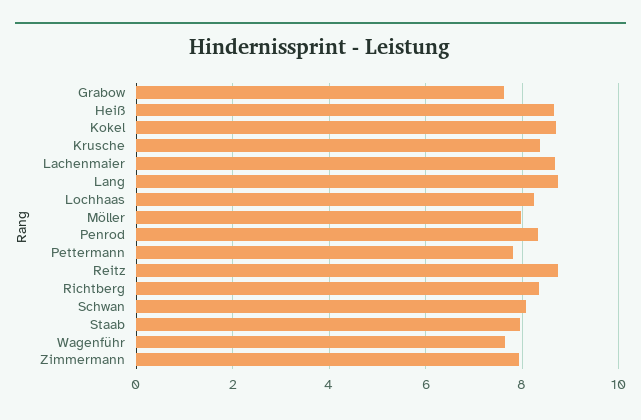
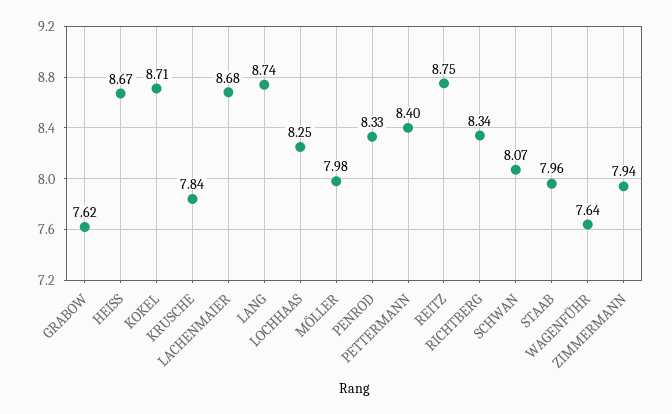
Krusche: 8.4 -> 7.84
Pettermann: 7.8 -> 8.4

